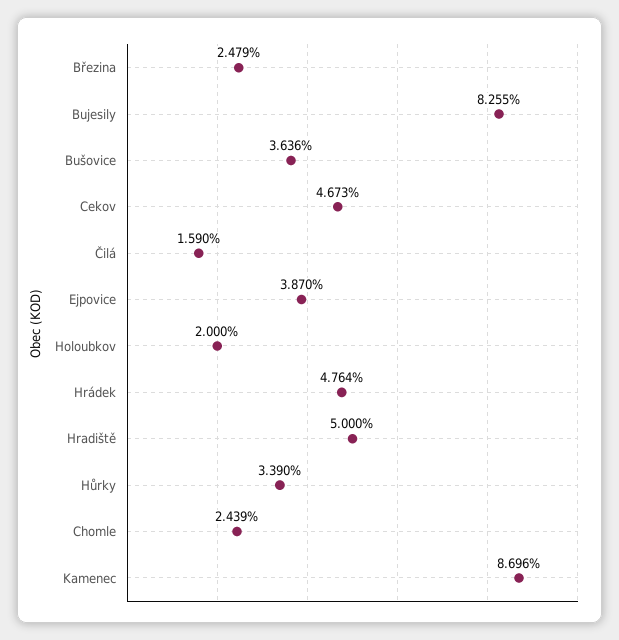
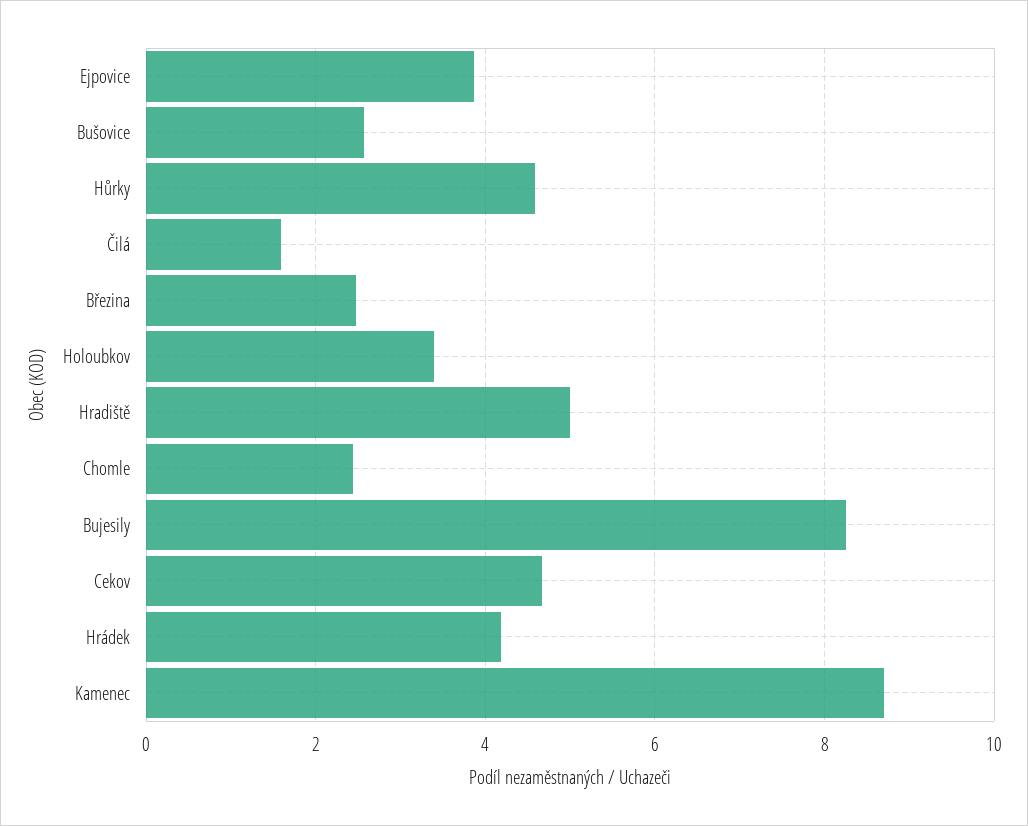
Bušovice: 3.636 -> 2.6
Holoubkov: 2 -> 3.4
Hrádek: 4.764 -> 4.2
Hůrky: 3.39 -> 4.6

